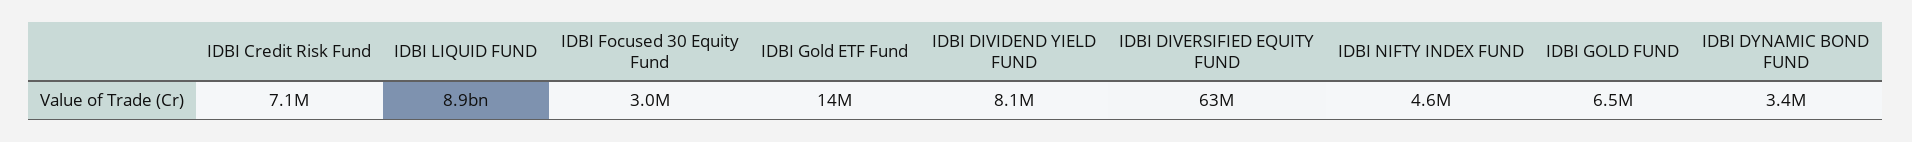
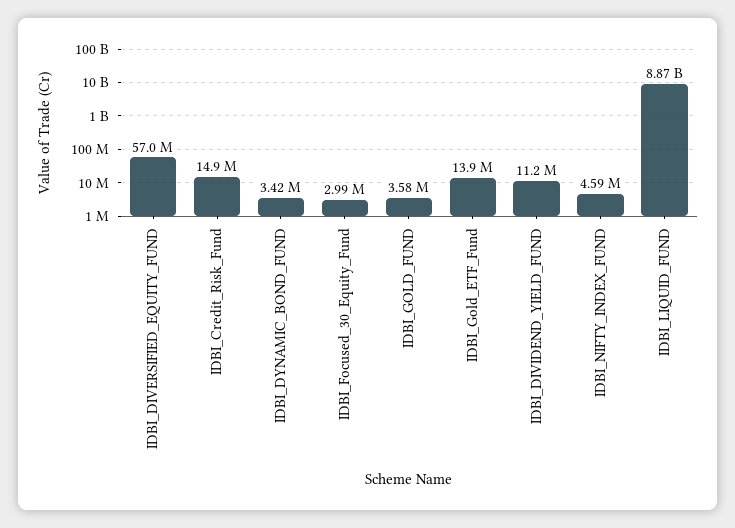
IDBI Credit Risk Fund: 7100000 -> 14900000
IDBI DIVIDEND YIELD FUND: 8100000 -> 11200000
IDBI DIVERSIFIED EQUITY FUND: 63000000 -> 57000000
IDBI GOLD FUND: 6500000 -> 3580000

